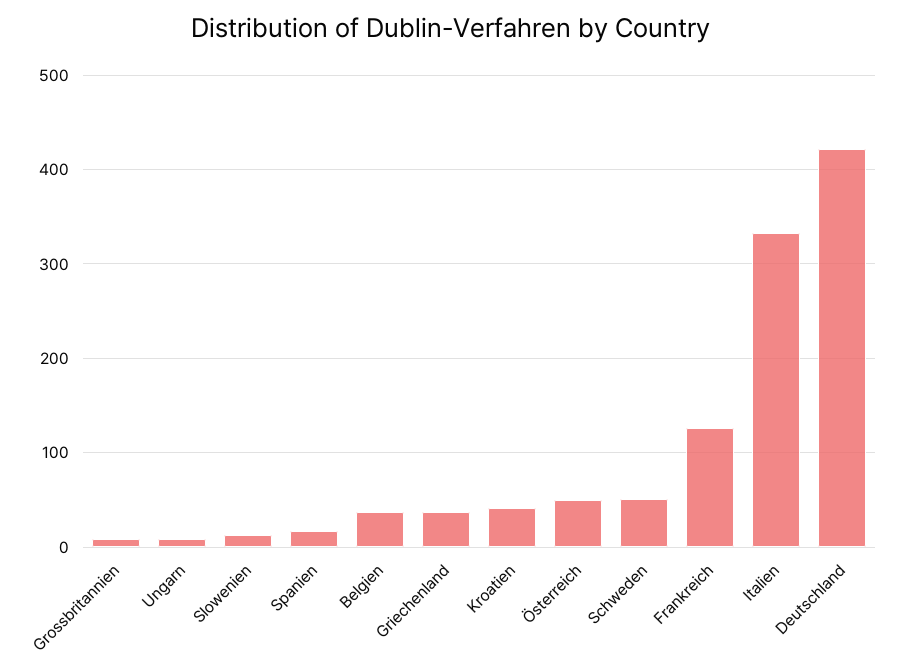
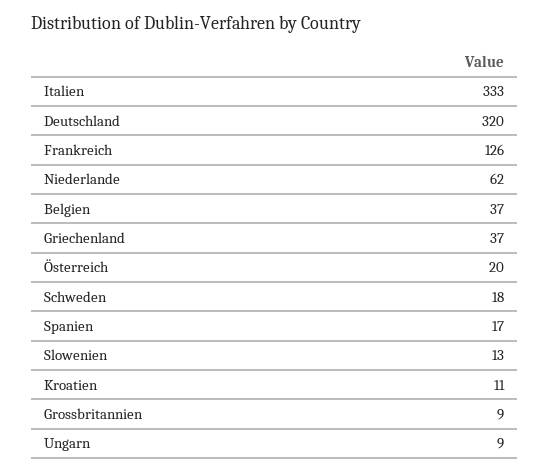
Kroatien: 40 -> 11
Österreich: 50 -> 20
Schweden: 50 -> 18
Deutschland: 420 -> 320
Niederlande: none -> 62

